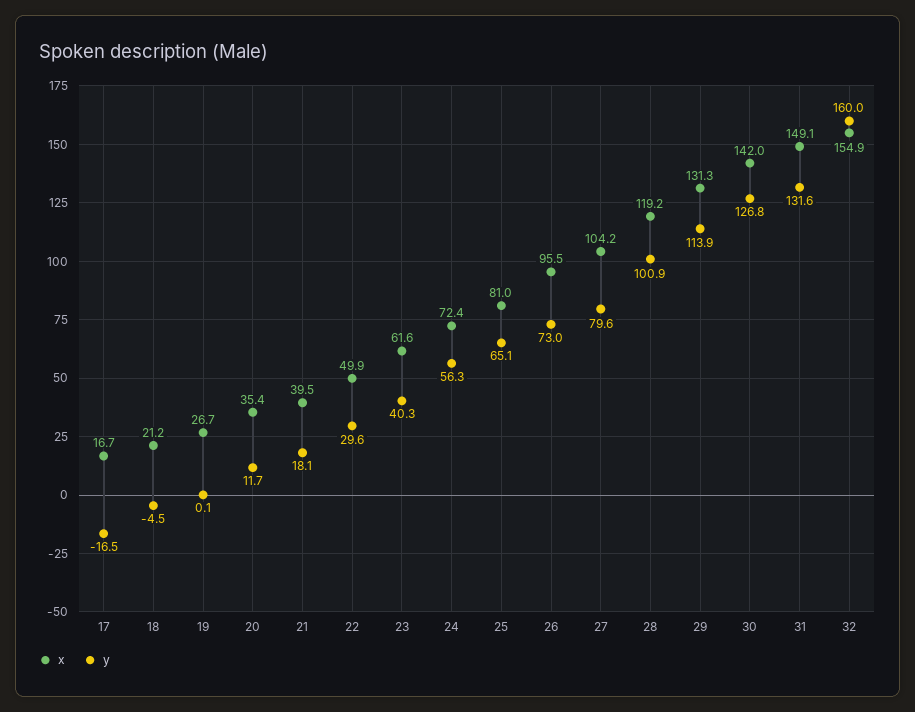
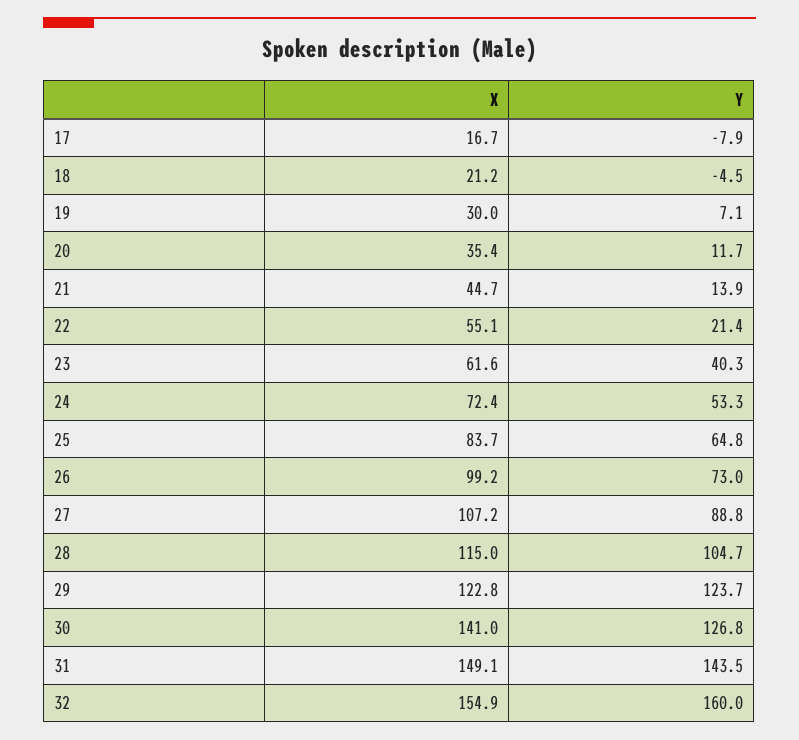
y, 17: -16.5 -> -7.9
x, 19: 26.7 -> 30
y, 19: 0.1 -> 7.1
x, 21: 39.5 -> 44.7
y, 21: 18.1 -> 13.9
x, 22: 49.9 -> 55.1
y, 22: 29.6 -> 21.4
y, 24: 56.3 -> 53.3
x, 25: 81 -> 83.7
y, 25: 65.1 -> 64.8
x, 26: 95.5 -> 99.2
x, 27: 104.2 -> 107.2
y, 27: 79.6 -> 88.8
x, 28: 119.2 -> 115
y, 28: 100.9 -> 104.7
x, 29: 131.3 -> 122.8
y, 29: 113.9 -> 123.7
x, 30: 142 -> 141
y, 31: 131.6 -> 143.5

